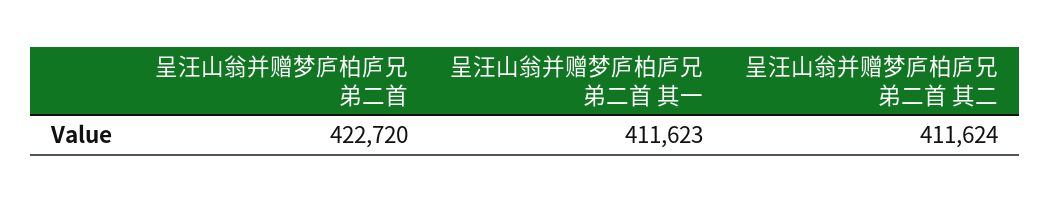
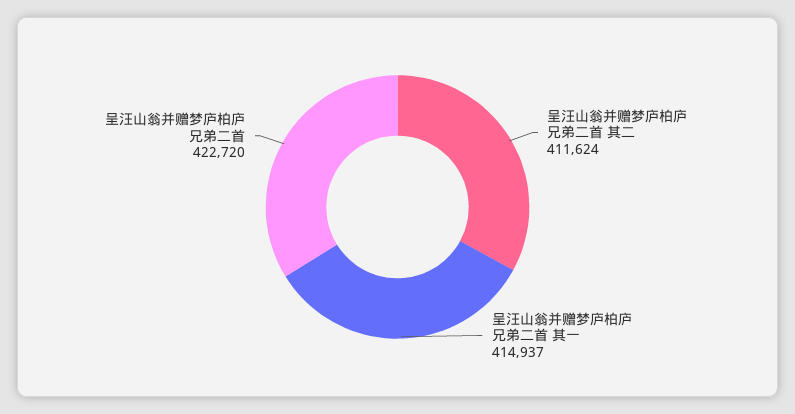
呈汪山翁并赠梦庐柏庐兄弟二首 其一: 411623 -> 414937

